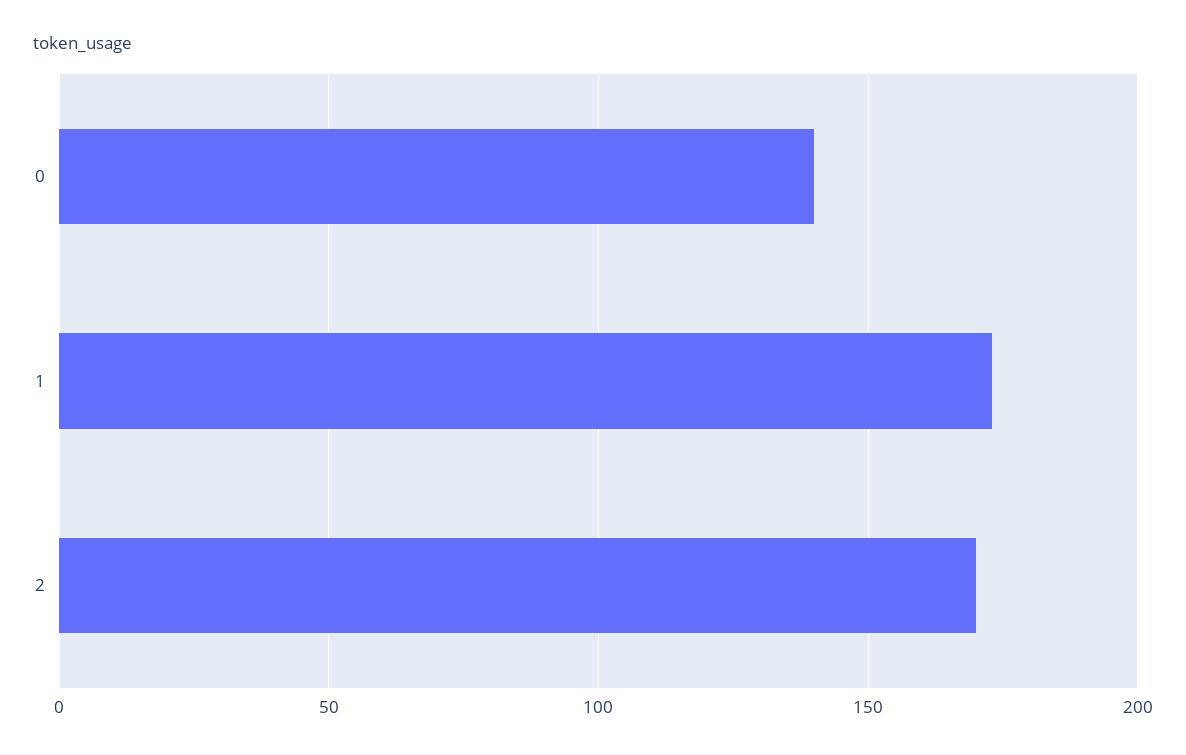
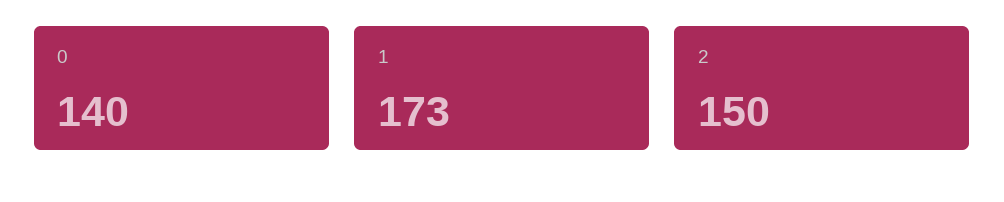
2: 170 -> 150

